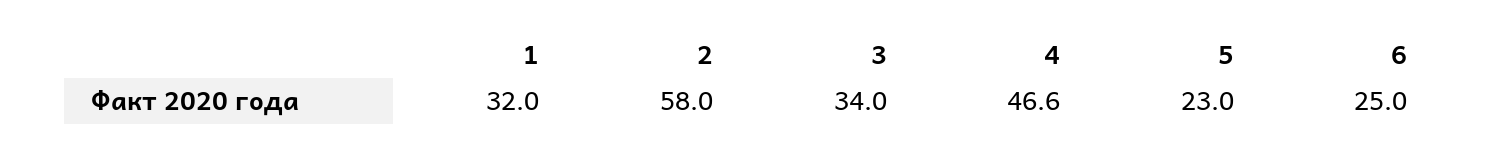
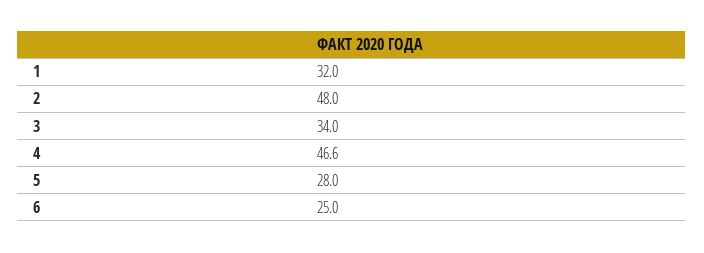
2: 58 -> 48
5: 23 -> 28

